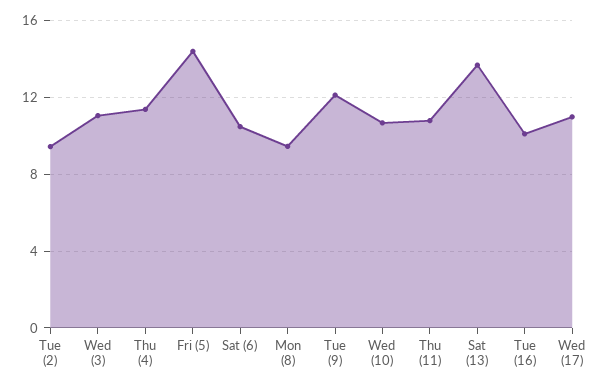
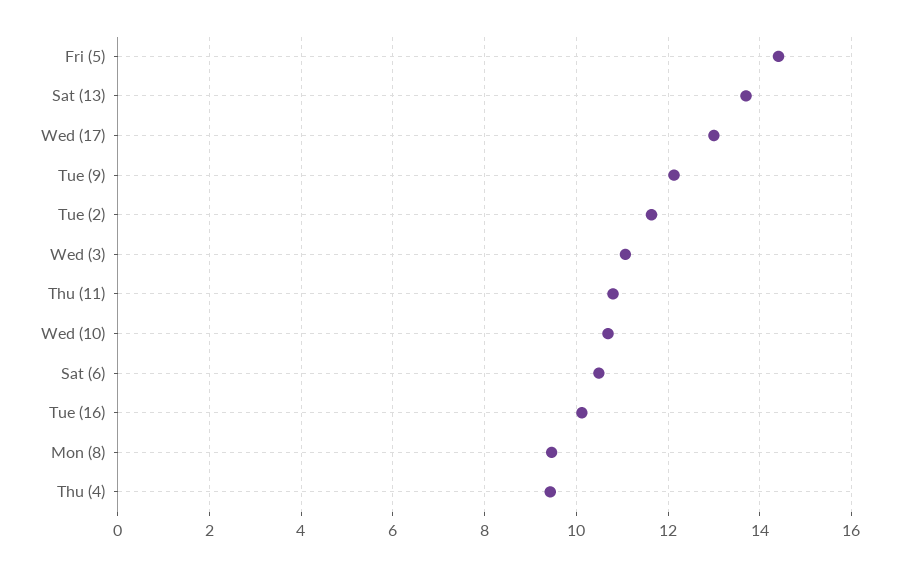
Tue (2): 9.5 -> 11.6
Thu (4): 11.5 -> 9.4
Wed (17): 11 -> 13

